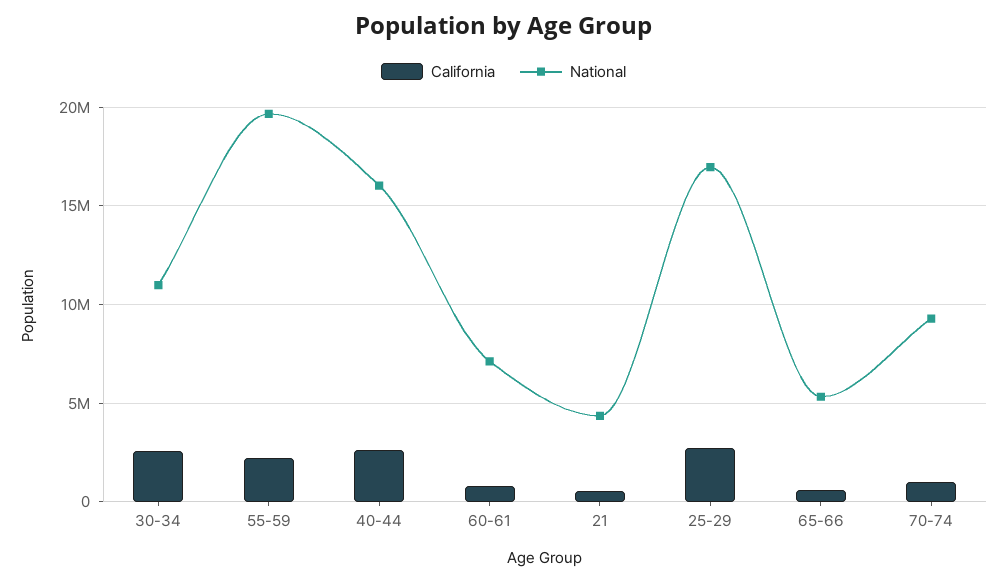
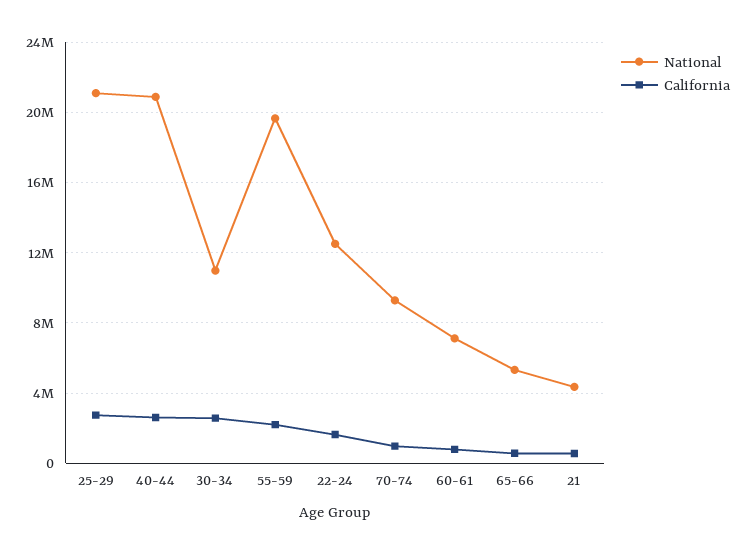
National, 40-44: 16000000 -> 21000000
National, 25-29: 17000000 -> 21000000
National, 22-24: none -> 12500000
California, 22-24: none -> 1500000

